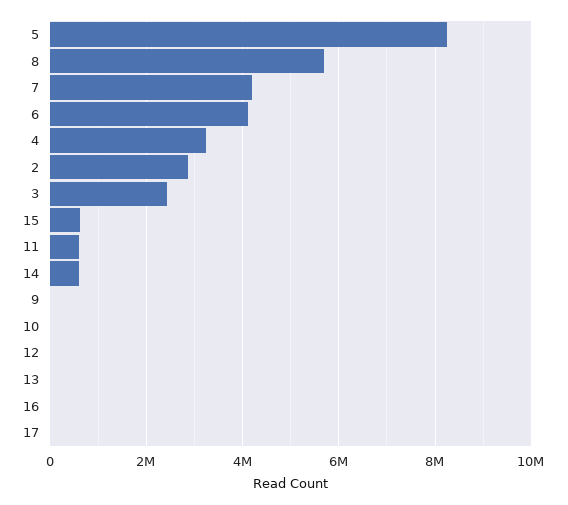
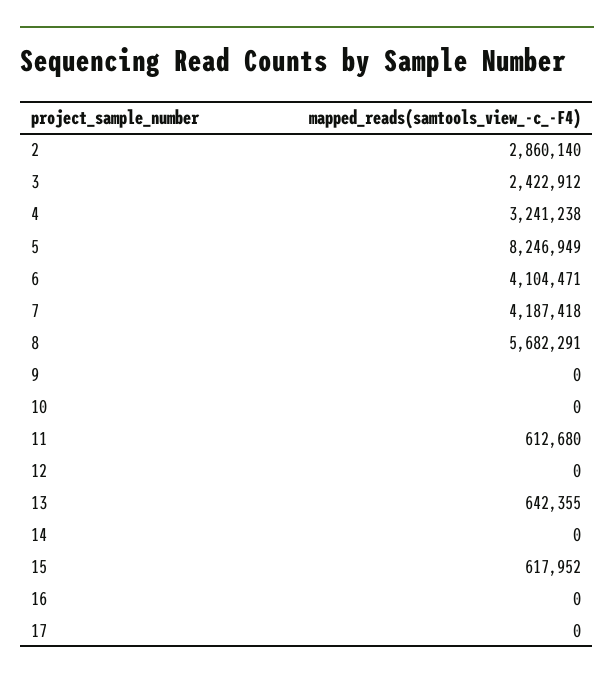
14: 600000 -> 0
13: 0 -> 642355

